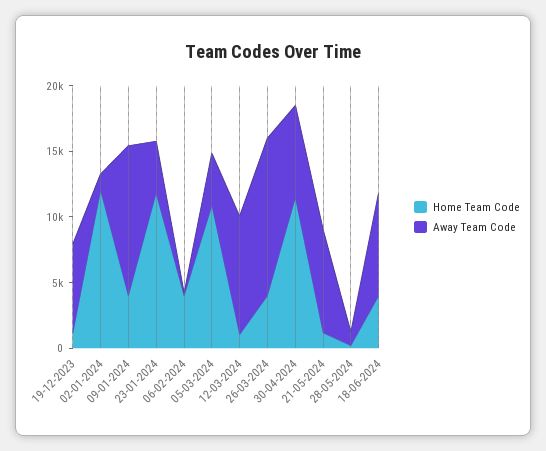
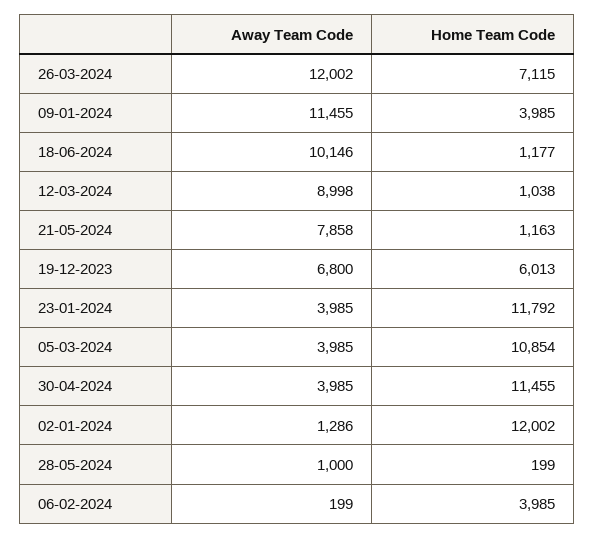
Home Team Code, 19-12-2023: 1000 -> 6013
Home Team Code, 26-03-2024: 4000 -> 7115
Away Team Code, 30-04-2024: 7000 -> 3985
Home Team Code, 18-06-2024: 4000 -> 1177
Away Team Code, 18-06-2024: 8000 -> 10146

